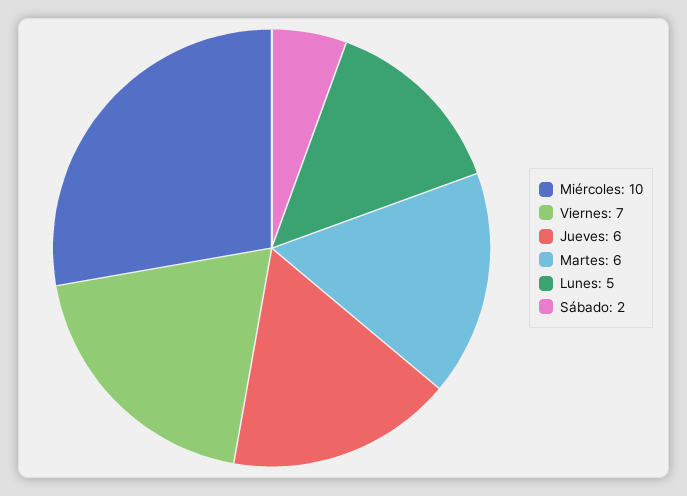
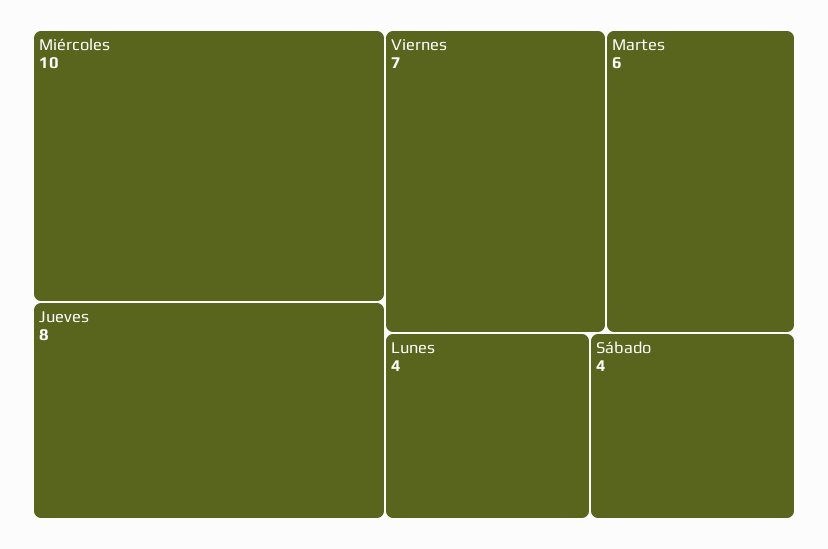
Jueves: 6 -> 8
Lunes: 5 -> 4
Sábado: 2 -> 4

